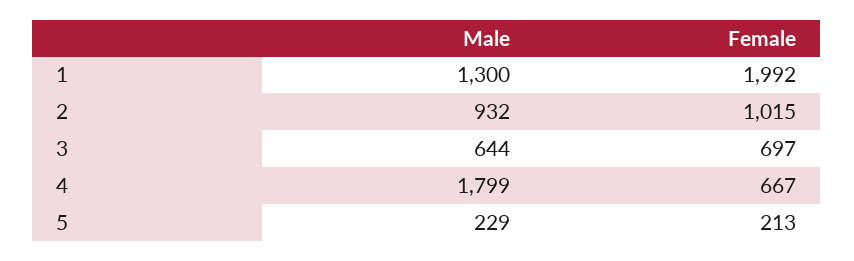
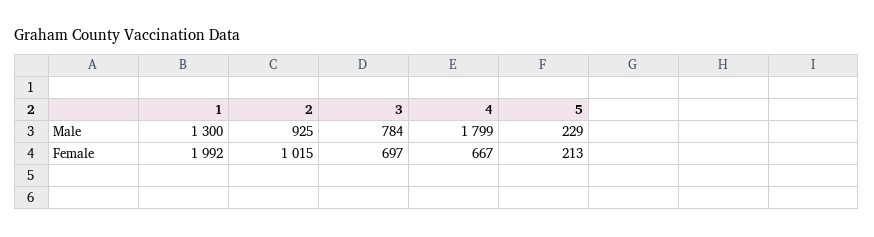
Male, 2: 932 -> 925
Male, 3: 644 -> 784

